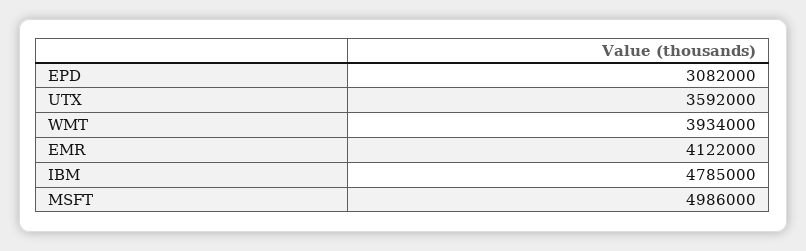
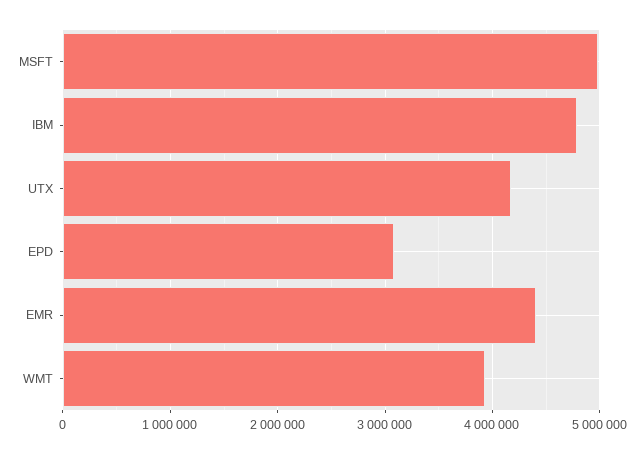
UTX: 3592000 -> 4200000
EMR: 4122000 -> 4400000

